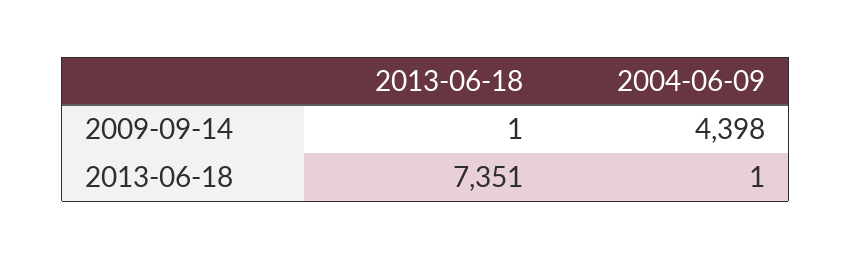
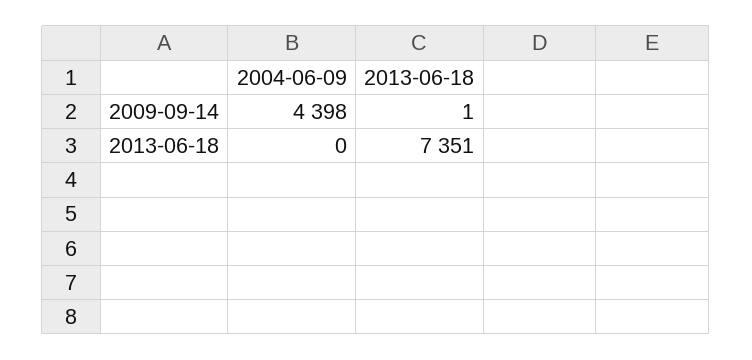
2004-06-09, 2013-06-18: 1 -> 0

